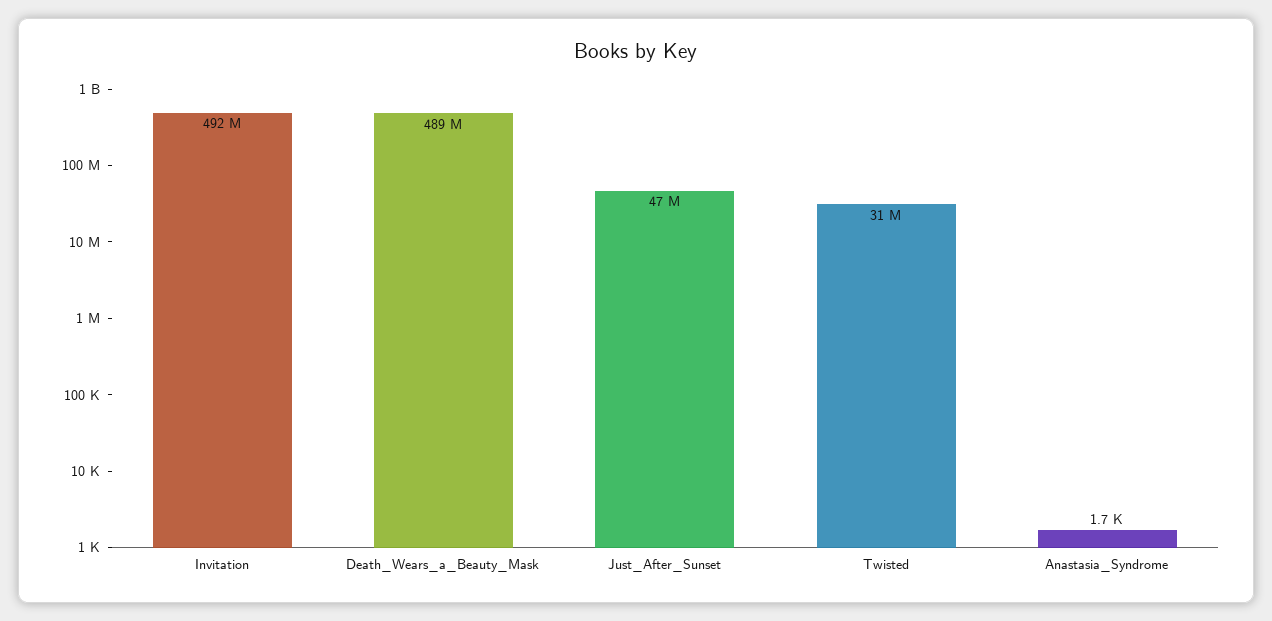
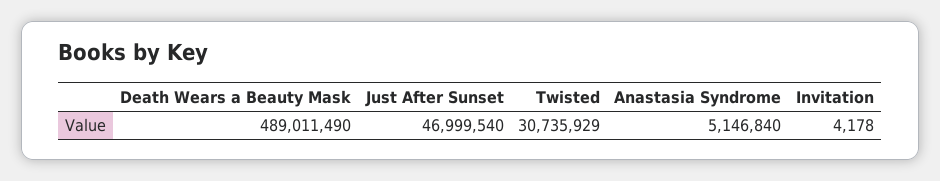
Invitation: 492000000 -> 4178
Anastasia_Syndrome: 1700 -> 5146840

